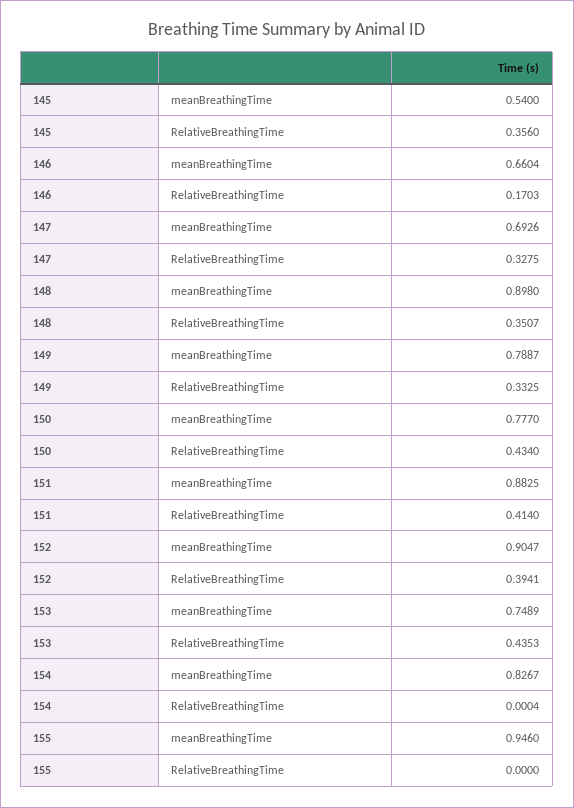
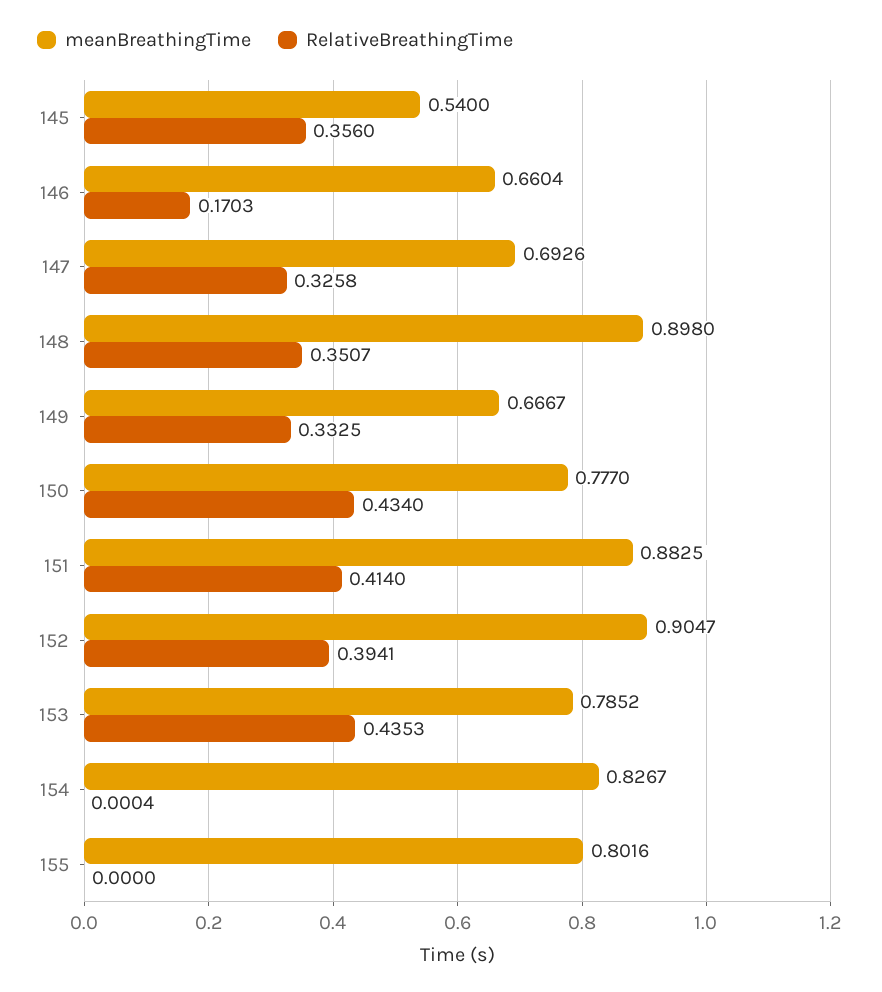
RelativeBreathingTime, 147: 0.3275 -> 0.3258
meanBreathingTime, 149: 0.7887 -> 0.6667
meanBreathingTime, 153: 0.7489 -> 0.7852
meanBreathingTime, 155: 0.946 -> 0.8016

